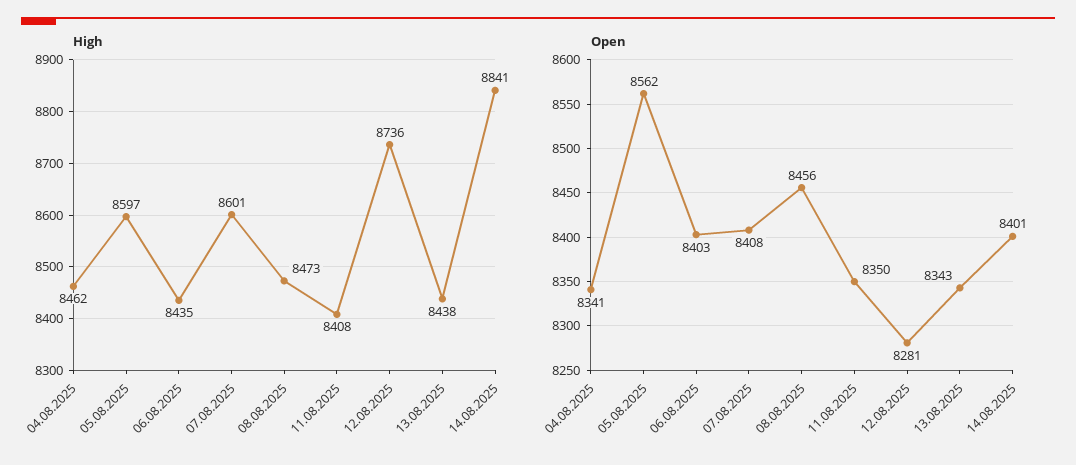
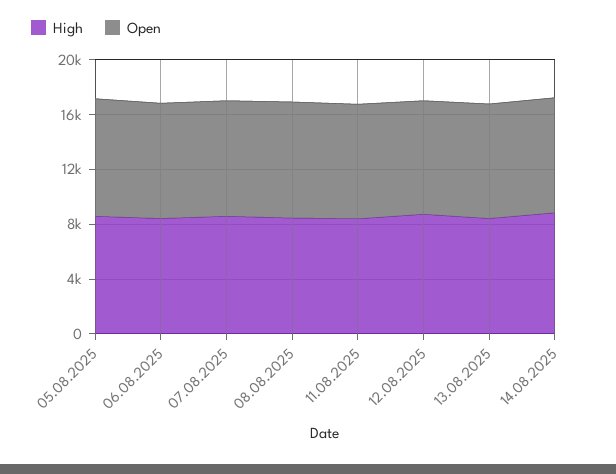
High, 04.08.2025: 8462 -> none
Open, 04.08.2025: 8341 -> none

